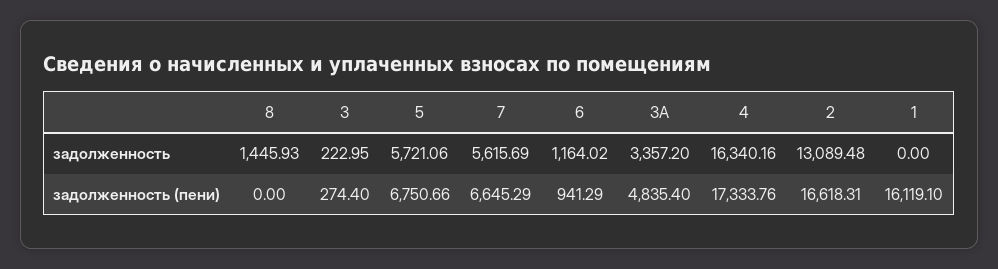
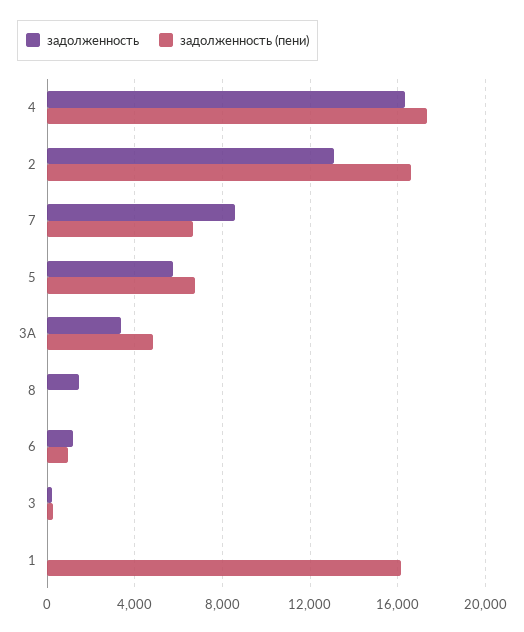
задолженность, 7: 5615.69 -> 8500

